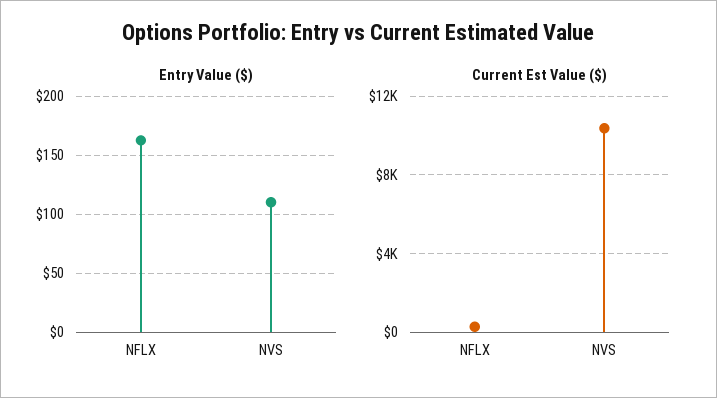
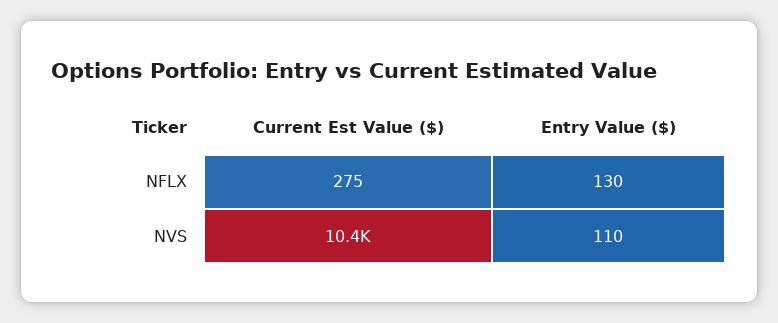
Entry Value ($), NFLX: 160 -> 130

